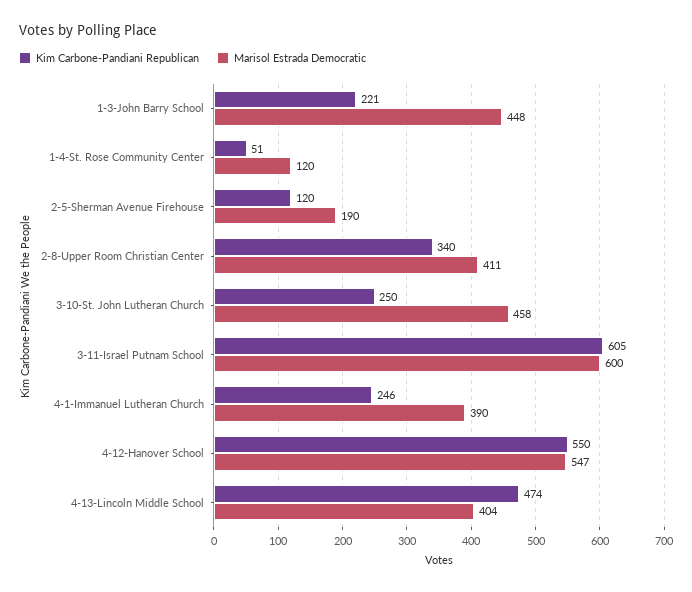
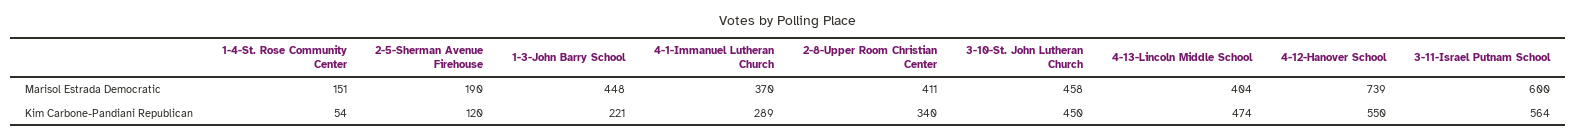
Kim Carbone-Pandiani Republican, 1-4-St. Rose Community Center: 51 -> 54
Marisol Estrada Democratic, 1-4-St. Rose Community Center: 120 -> 151
Kim Carbone-Pandiani Republican, 3-10-St. John Lutheran Church: 250 -> 450
Kim Carbone-Pandiani Republican, 3-11-Israel Putnam School: 605 -> 564
Kim Carbone-Pandiani Republican, 4-1-Immanuel Lutheran Church: 246 -> 289
Marisol Estrada Democratic, 4-1-Immanuel Lutheran Church: 390 -> 370
Marisol Estrada Democratic, 4-12-Hanover School: 547 -> 739

